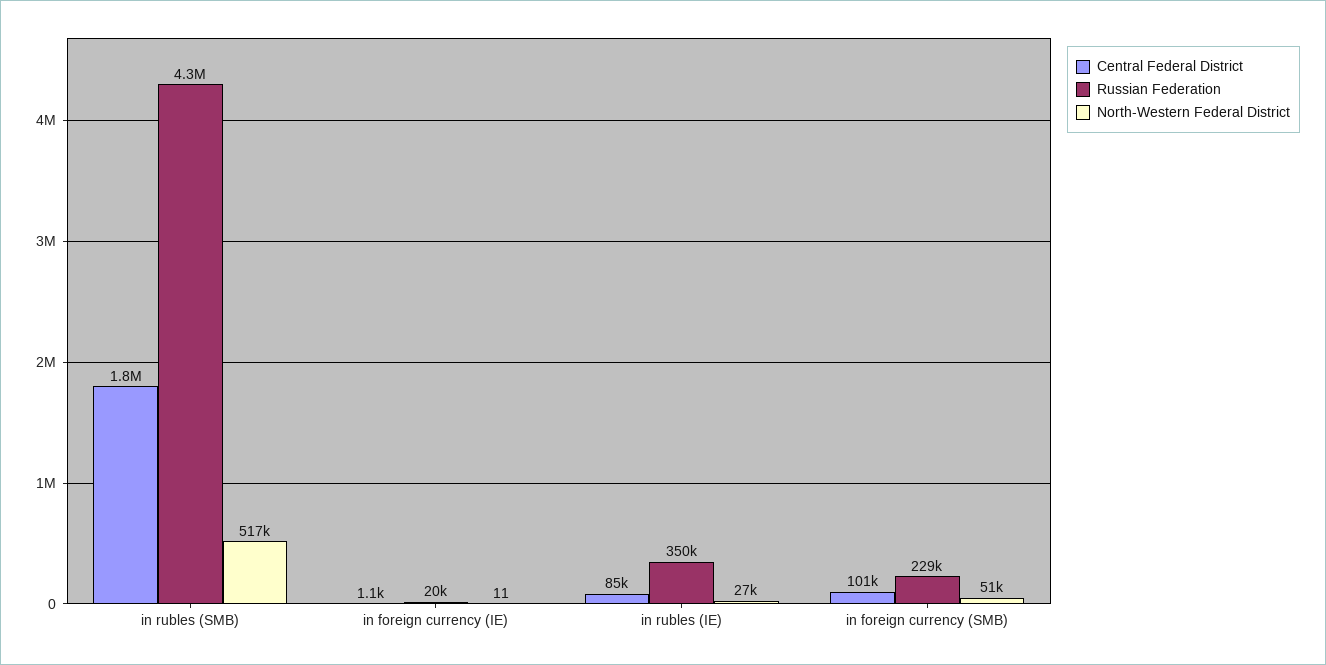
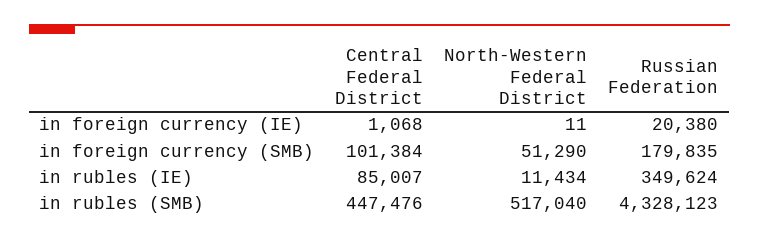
Central Federal District, in rubles (SMB): 1800000 -> 447476
North-Western Federal District, in rubles (IE): 27000 -> 11434
Russian Federation, in foreign currency (SMB): 229000 -> 179835

